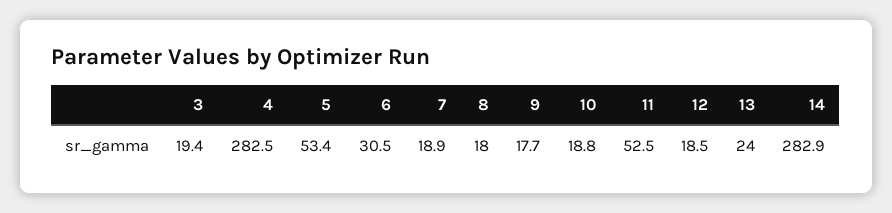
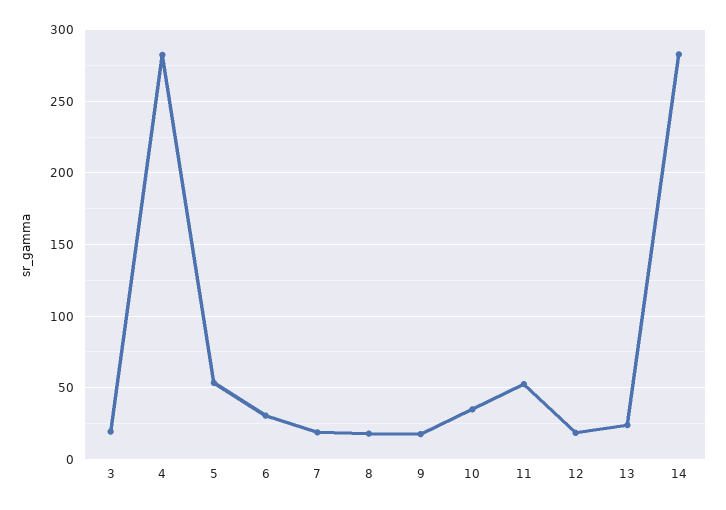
10: 18.8 -> 35

